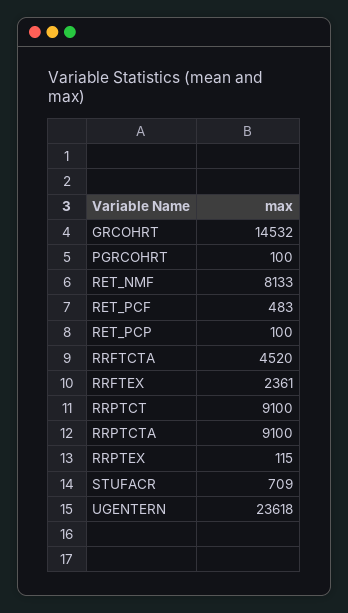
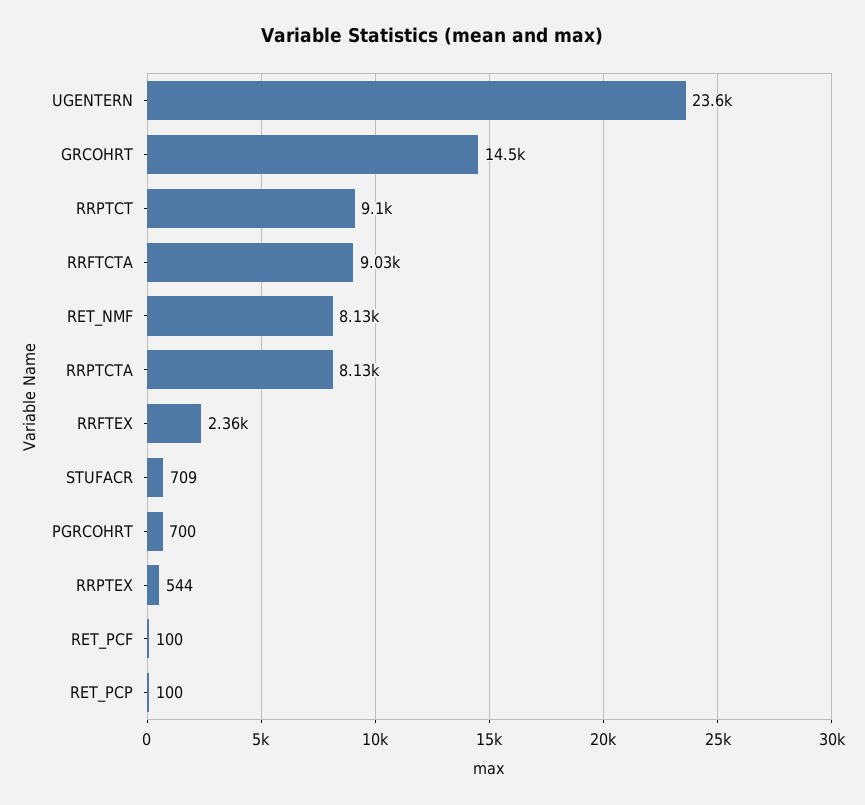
PGRCOHRT: 100 -> 700
RET_PCF: 483 -> 100
RRFTCTA: 4520 -> 9030
RRPTCTA: 9100 -> 8130
RRPTEX: 115 -> 544

